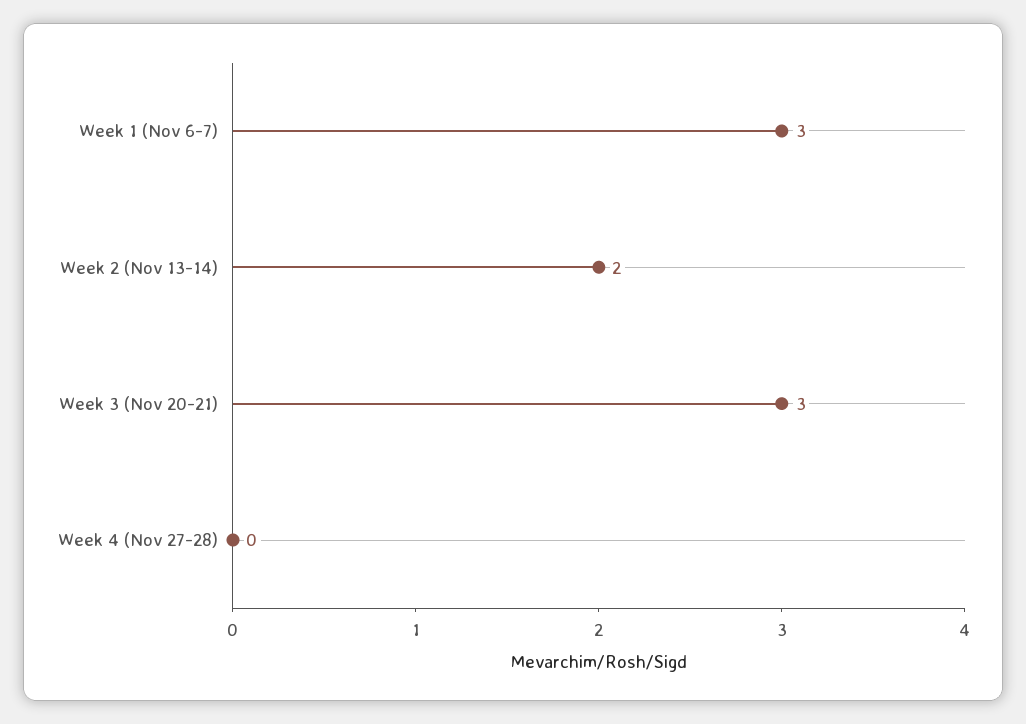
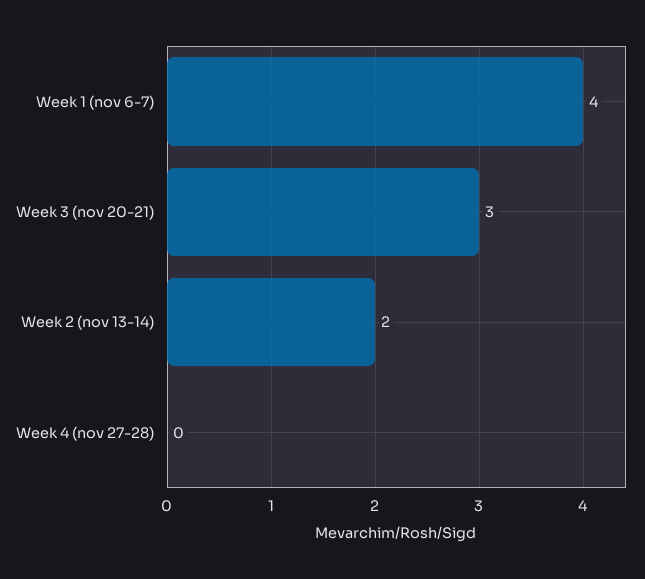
Week 1 (Nov 6-7): 3 -> 4

